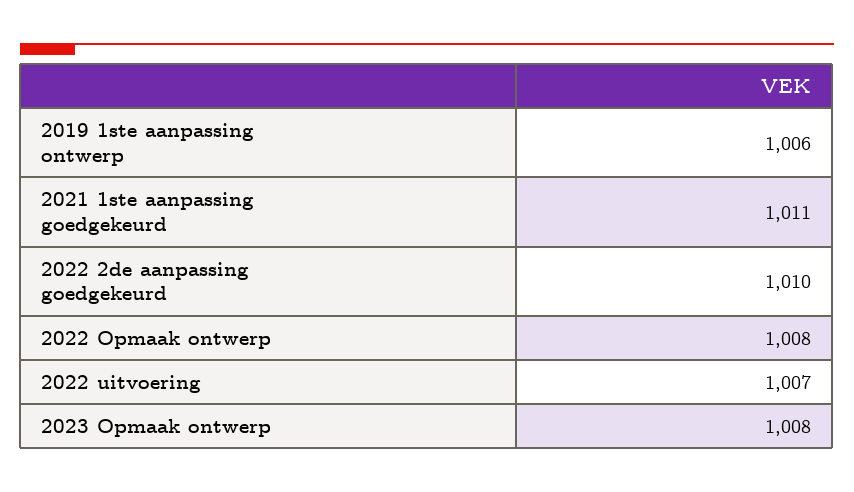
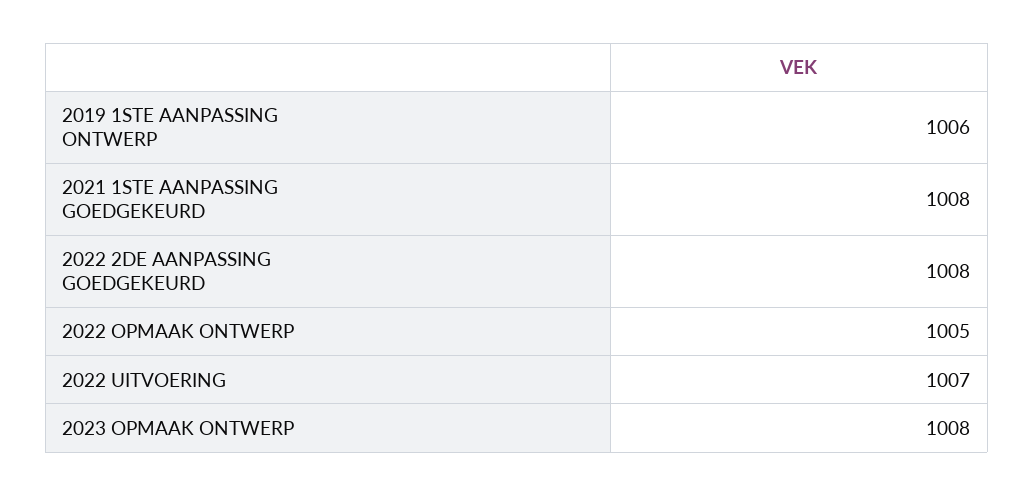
2021 1ste aanpassing goedgekeurd: 1011 -> 1008
2022 2de aanpassing goedgekeurd: 1010 -> 1008
2022 Opmaak ontwerp: 1008 -> 1005

